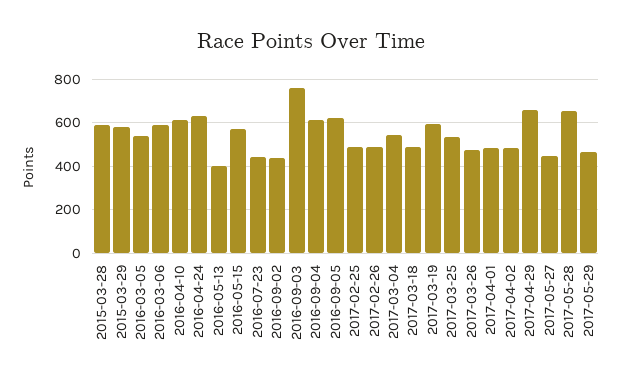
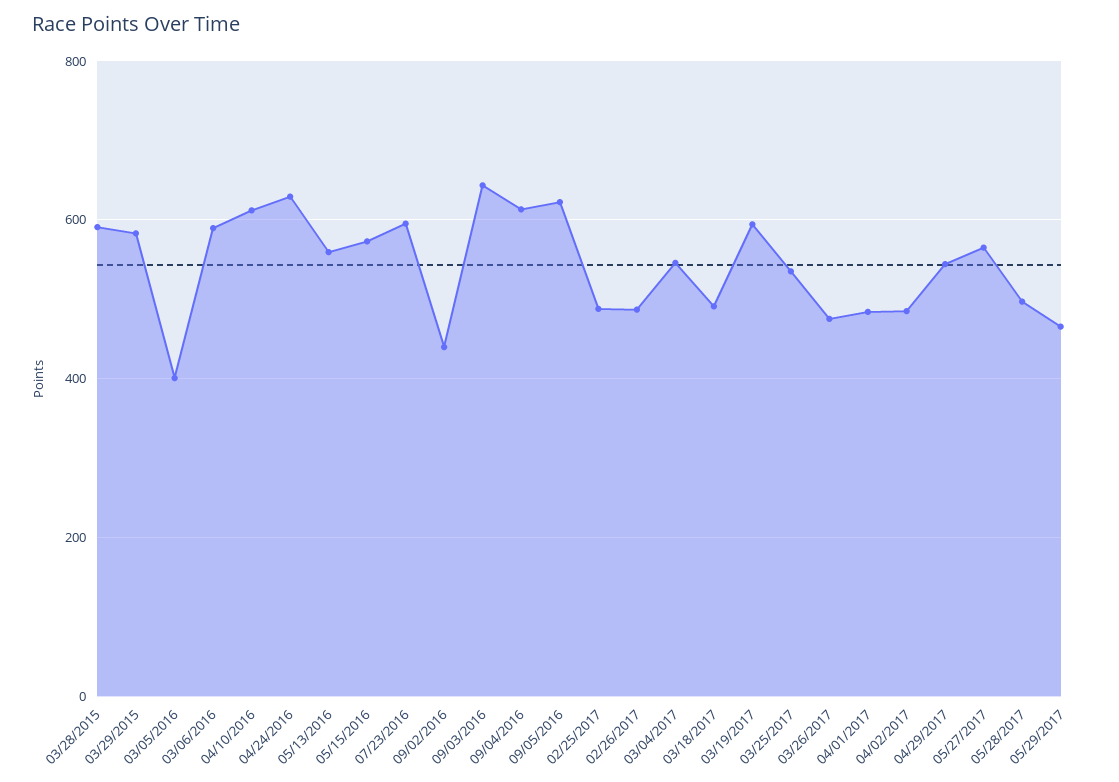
2016-03-05: 550 -> 400
2016-05-13: 400 -> 560
2016-07-23: 450 -> 600
2016-09-03: 750 -> 640
2017-04-29: 650 -> 540
2017-05-27: 450 -> 560
2017-05-28: 650 -> 500

